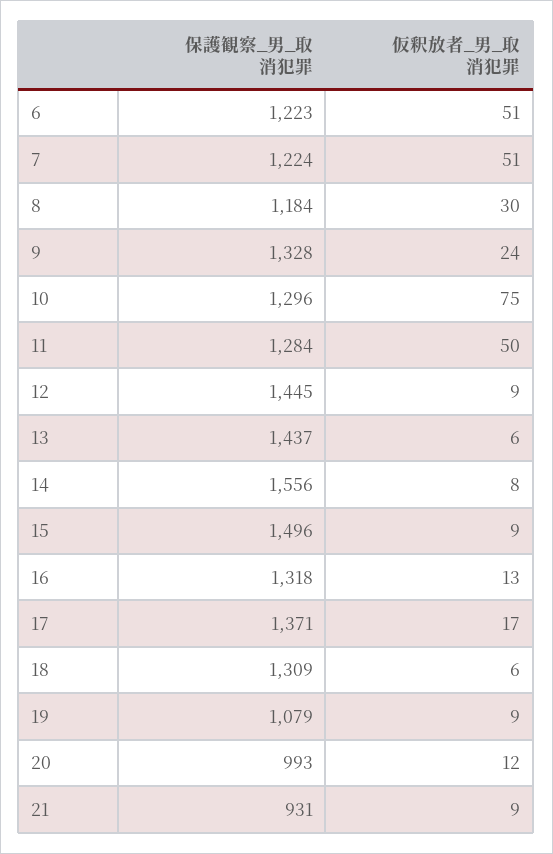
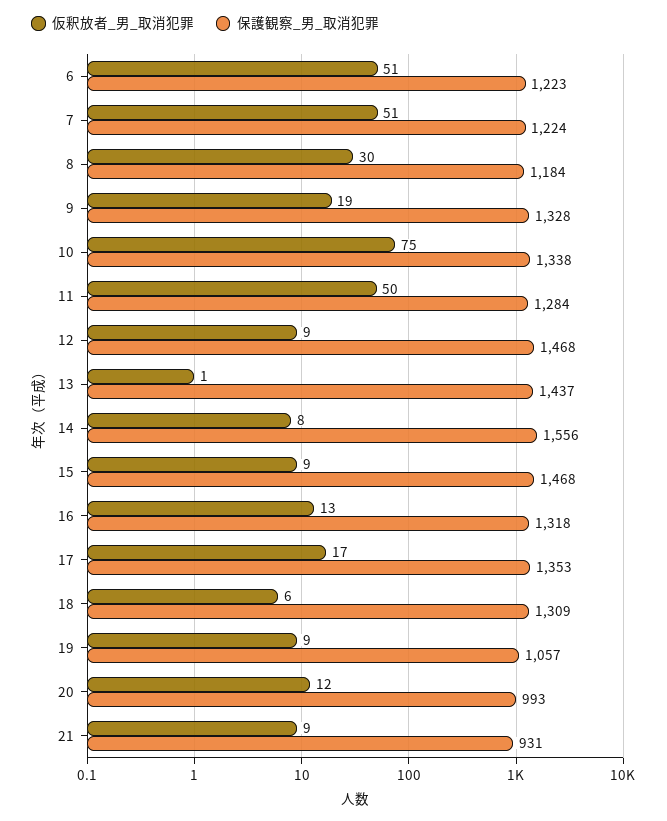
仮釈放者_男_取消犯罪, 9: 24 -> 19
保護観察_男_取消犯罪, 10: 1296 -> 1338
保護観察_男_取消犯罪, 12: 1445 -> 1468
仮釈放者_男_取消犯罪, 13: 6 -> 1
保護観察_男_取消犯罪, 15: 1496 -> 1468
保護観察_男_取消犯罪, 17: 1371 -> 1353
保護観察_男_取消犯罪, 19: 1079 -> 1057

